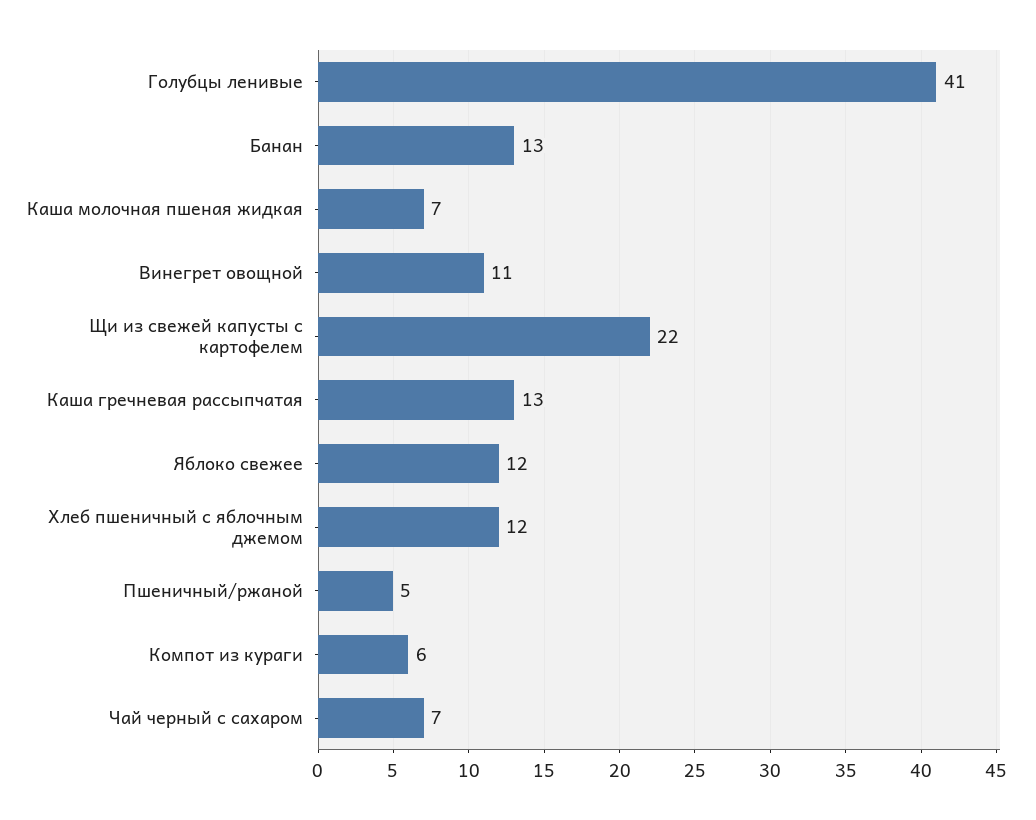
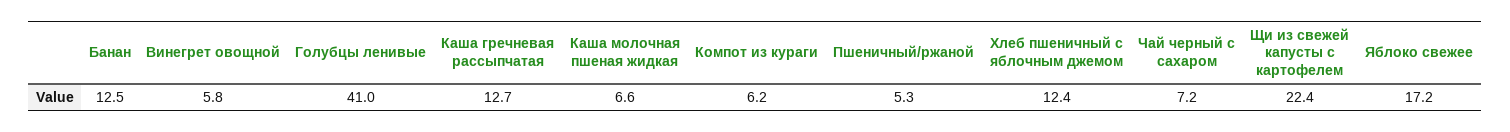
Винегрет овощной: 11 -> 5.8
Яблоко свежее: 12 -> 17.2

